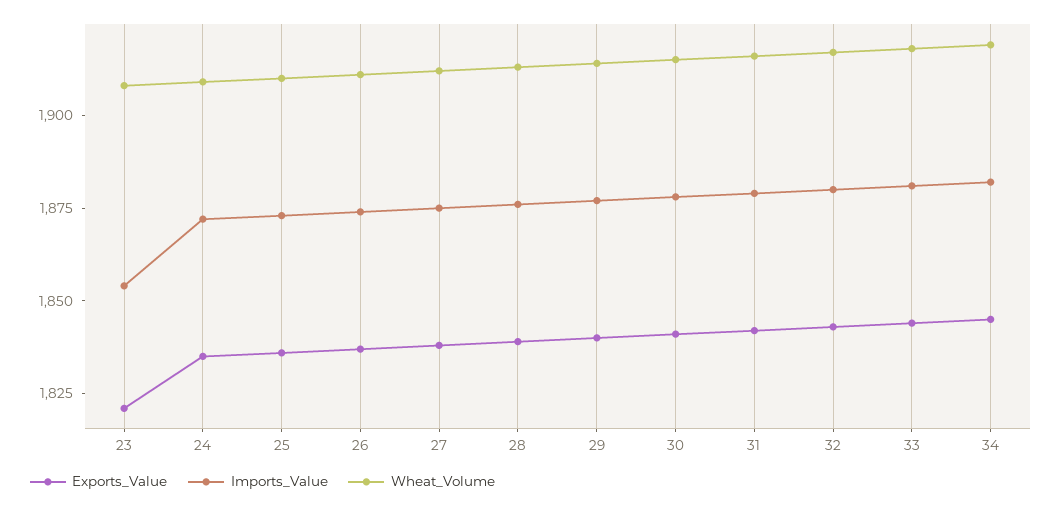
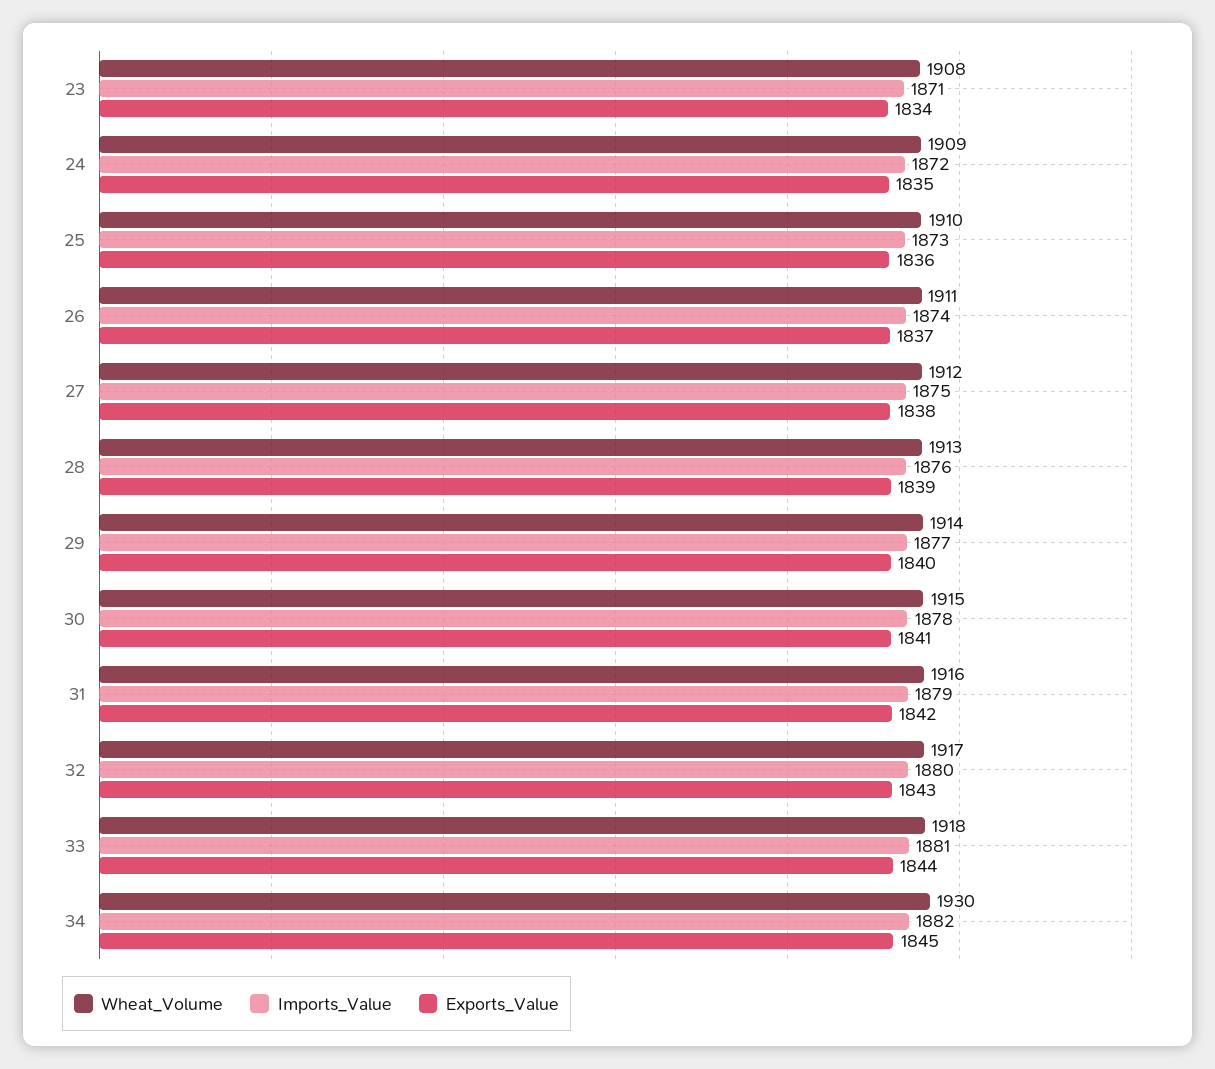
Exports_Value, 23: 1820 -> 1834
Imports_Value, 23: 1855 -> 1871
Wheat_Volume, 34: 1920 -> 1930

